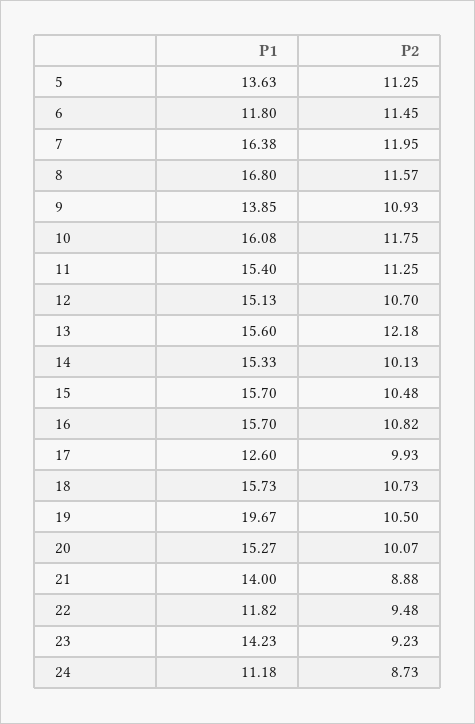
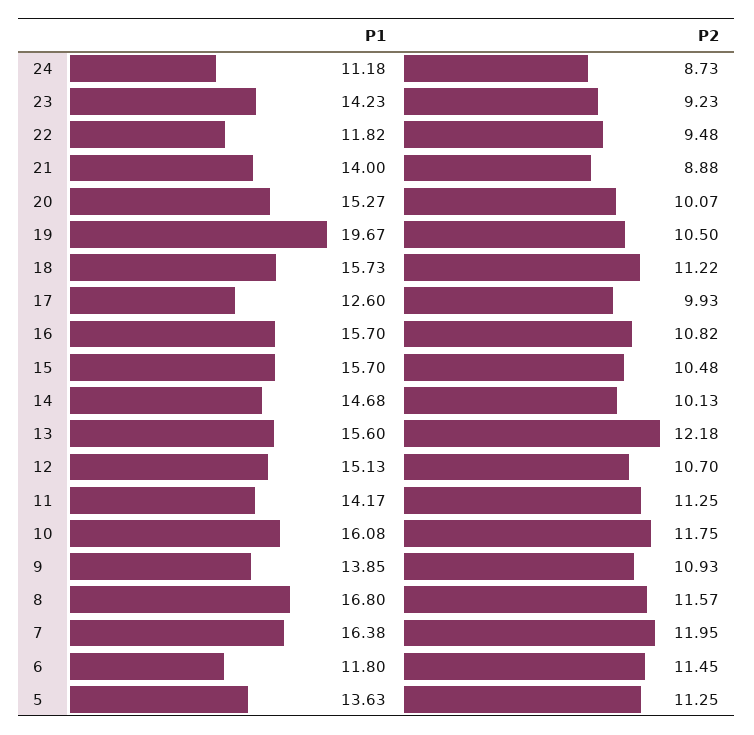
P1, 11: 15.4 -> 14.17
P1, 14: 15.33 -> 14.68
P2, 18: 10.73 -> 11.22

